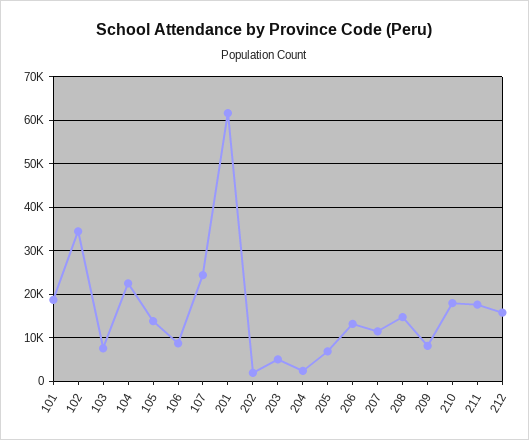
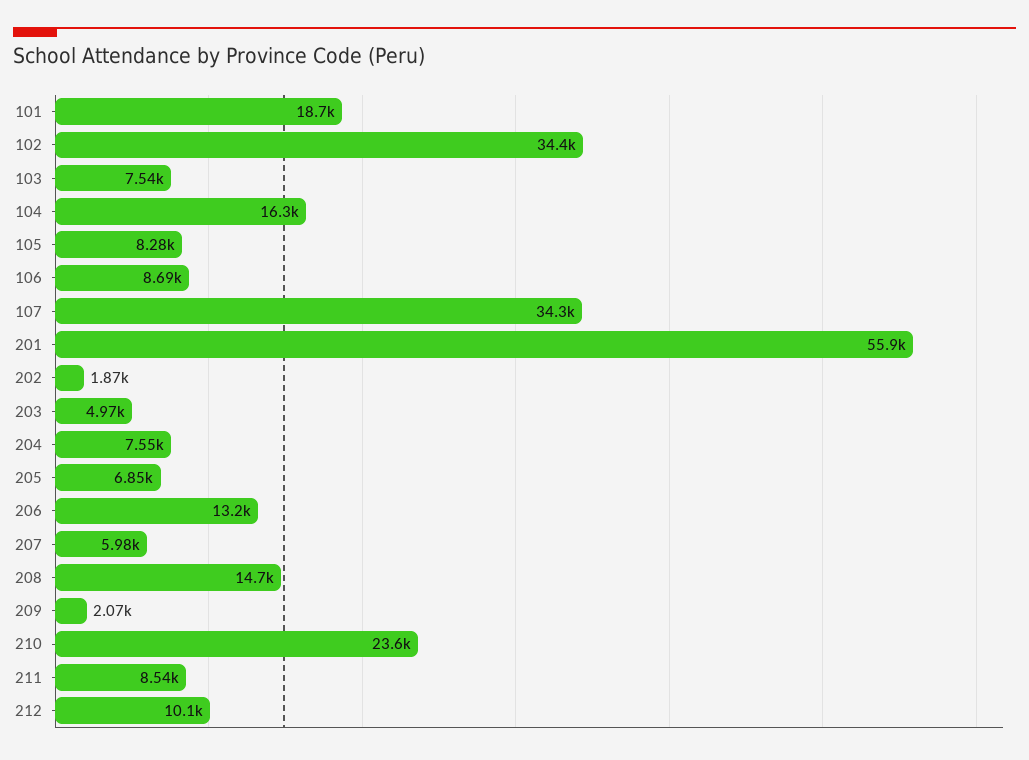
104: 22000 -> 16300
105: 14000 -> 8280
107: 24000 -> 34300
201: 62000 -> 55900
204: 2000 -> 7550
207: 12000 -> 5980
209: 8000 -> 2070
210: 18000 -> 23600
211: 18000 -> 8540
212: 16000 -> 10100

